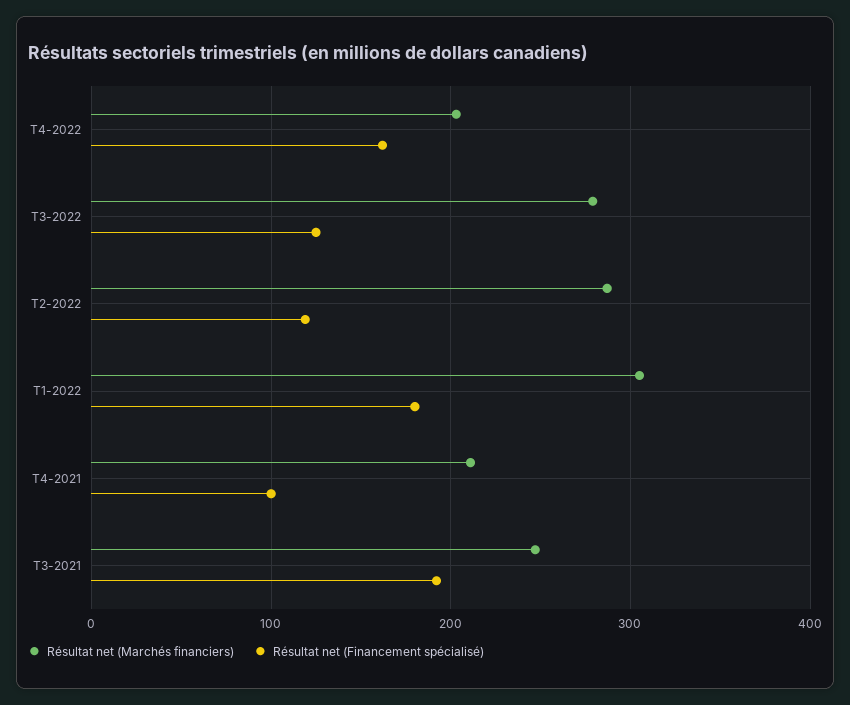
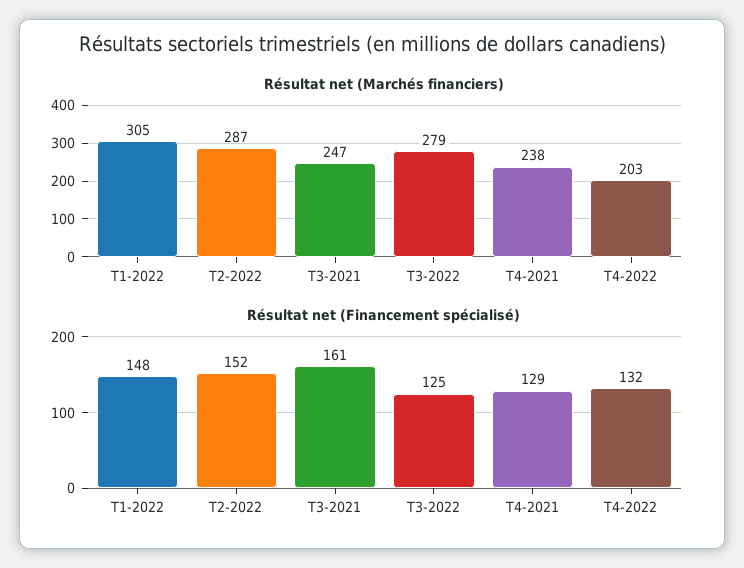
Résultat net (Financement spécialisé), T4-2022: 160 -> 132
Résultat net (Financement spécialisé), T2-2022: 120 -> 152
Résultat net (Financement spécialisé), T1-2022: 180 -> 148
Résultat net (Marchés financiers), T4-2021: 210 -> 238
Résultat net (Financement spécialisé), T4-2021: 100 -> 129
Résultat net (Financement spécialisé), T3-2021: 190 -> 161

